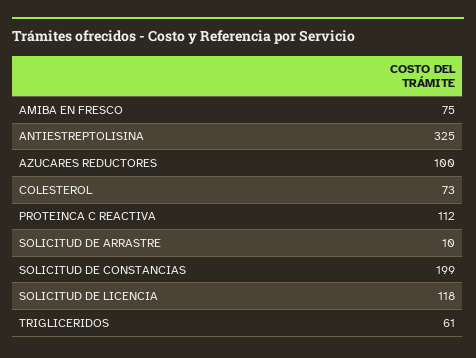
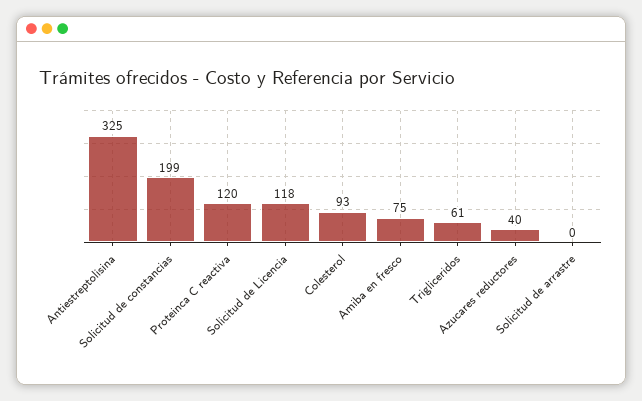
AZUCARES REDUCTORES: 100 -> 40
COLESTEROL: 73 -> 93
PROTEINCA C REACTIVA: 112 -> 120
SOLICITUD DE ARRASTRE: 10 -> 0

